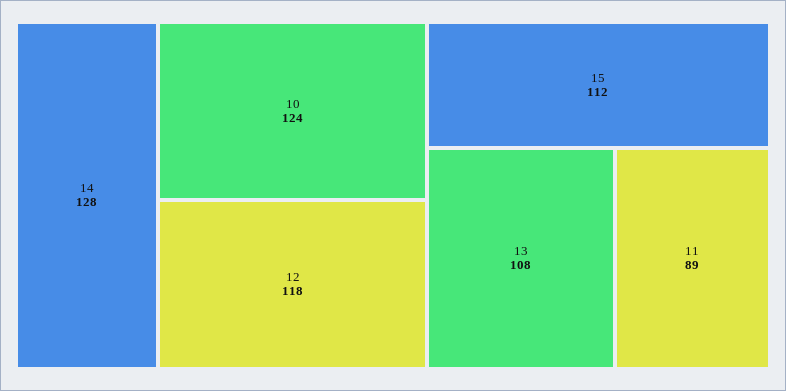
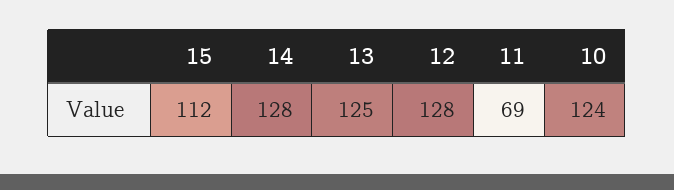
12: 118 -> 128
13: 108 -> 125
11: 89 -> 69

